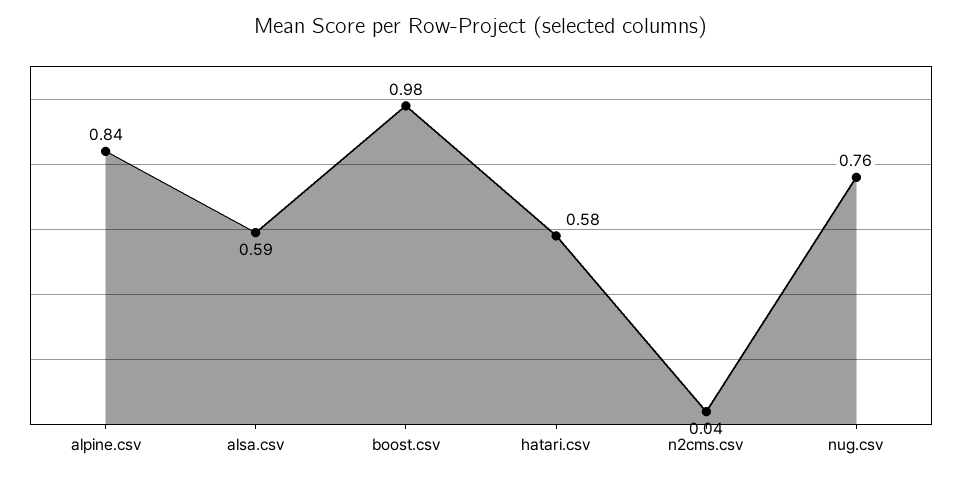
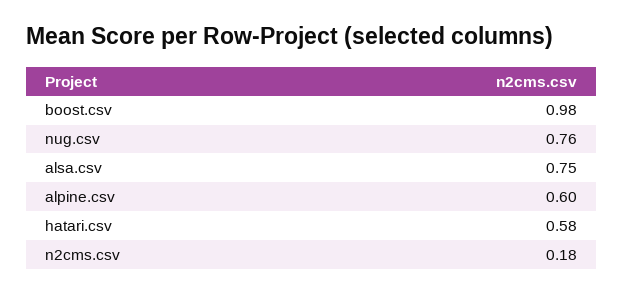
alpine.csv: 0.84 -> 0.6
alsa.csv: 0.59 -> 0.75
n2cms.csv: 0.04 -> 0.18

